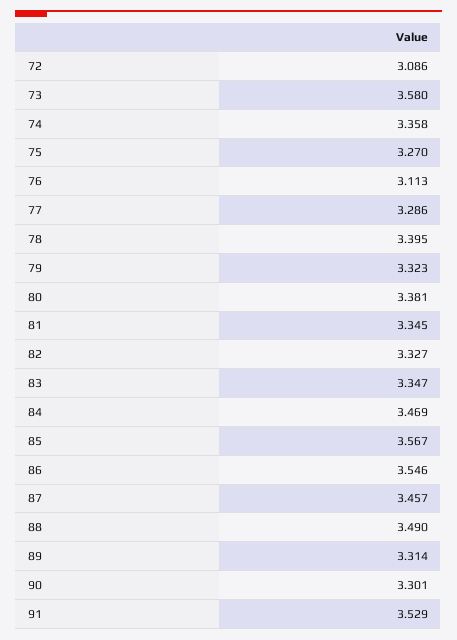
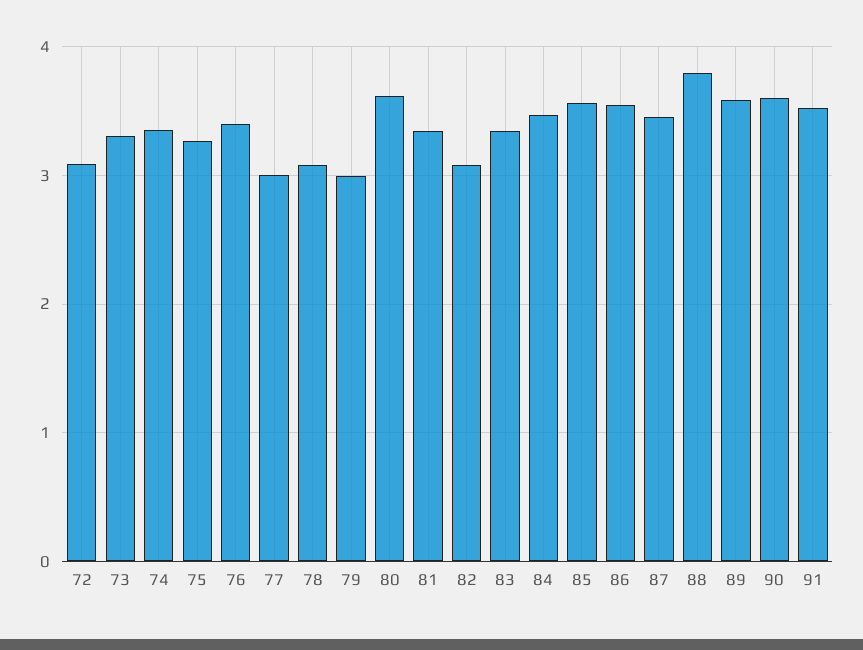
73: 3.58 -> 3.3
76: 3.113 -> 3.4
77: 3.286 -> 3
78: 3.395 -> 3.1
79: 3.323 -> 3
80: 3.381 -> 3.6
82: 3.327 -> 3.1
88: 3.49 -> 3.8
89: 3.314 -> 3.6
90: 3.301 -> 3.6

